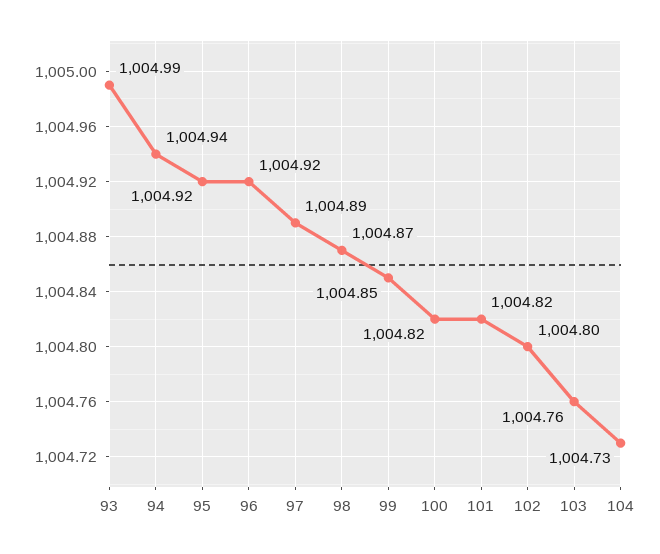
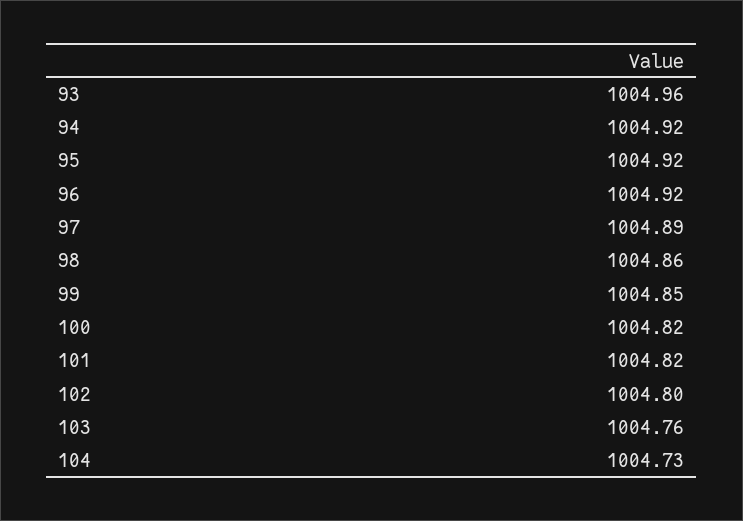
93: 1004.99 -> 1004.96
94: 1004.94 -> 1004.92
98: 1004.87 -> 1004.86

